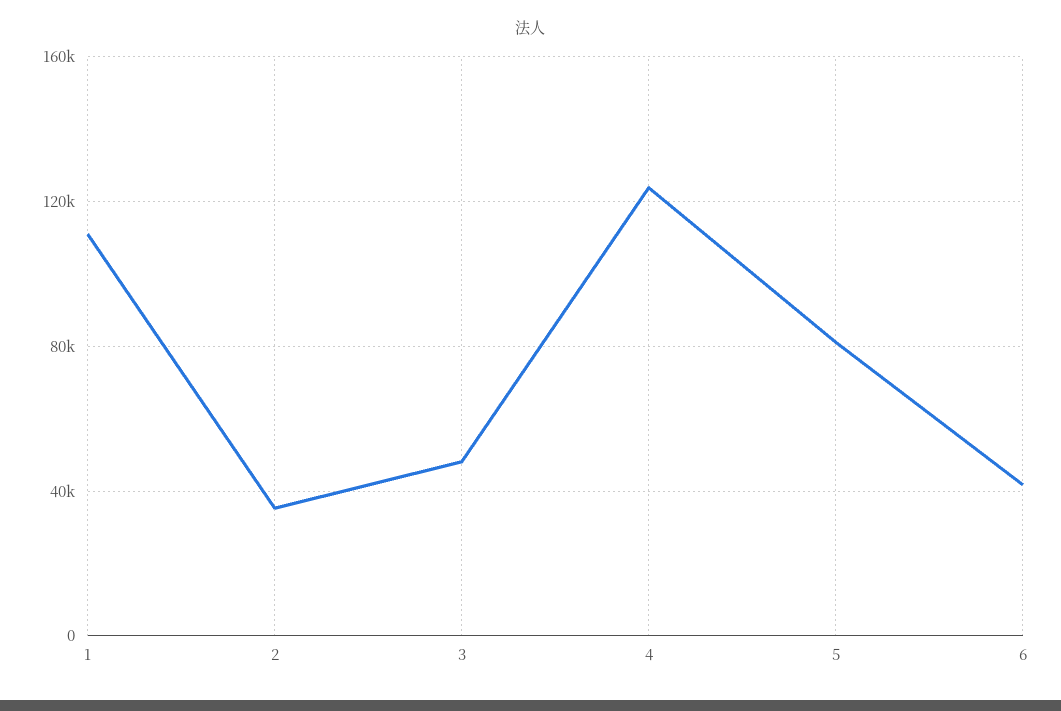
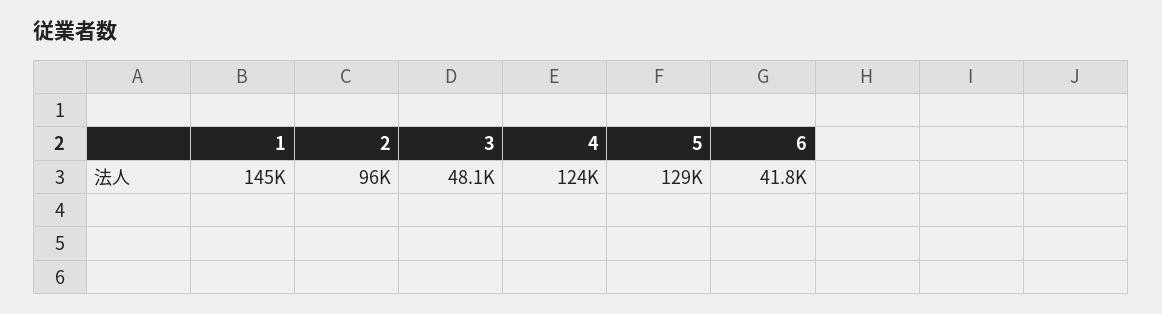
1: 110000 -> 145000
2: 35000 -> 96000
5: 80000 -> 129000

